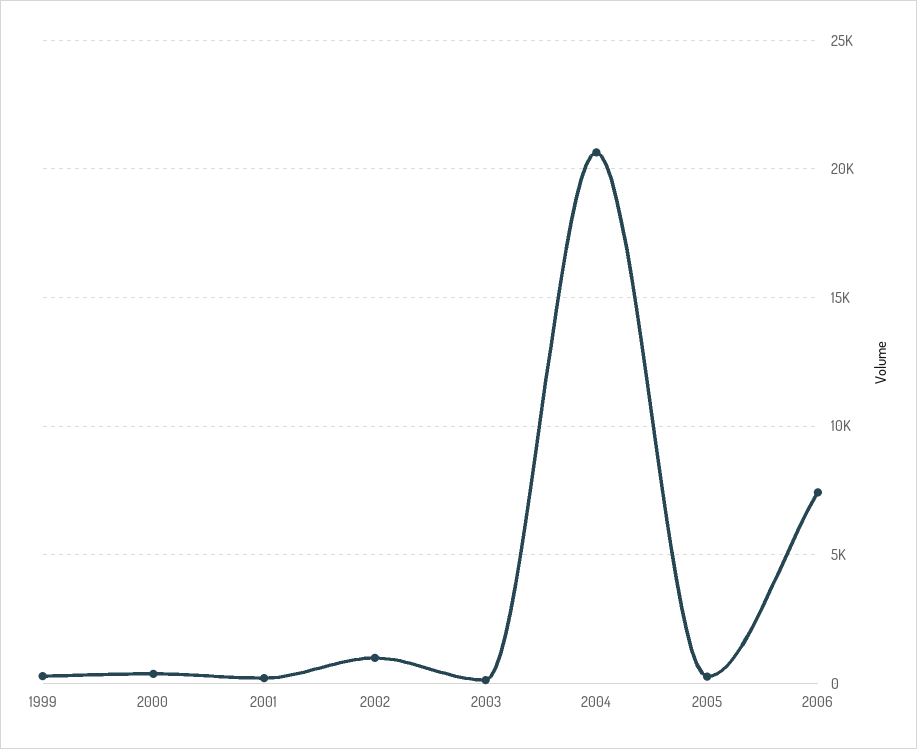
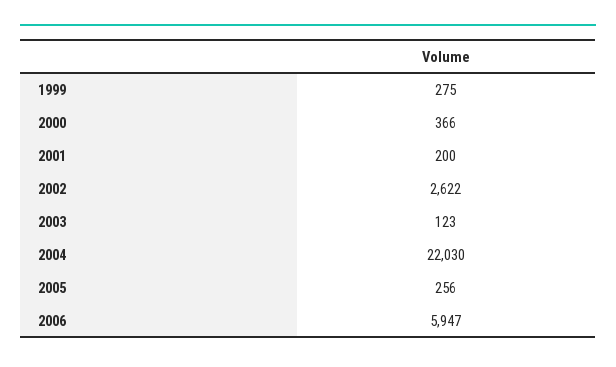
2002: 1000 -> 2622
2004: 20500 -> 22030
2006: 7500 -> 5947

